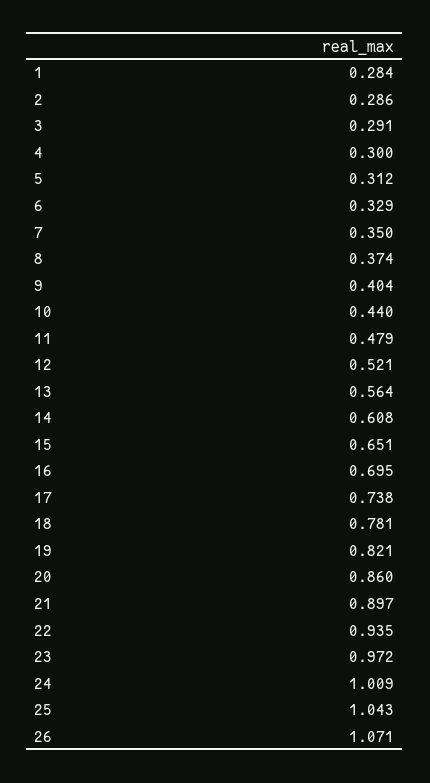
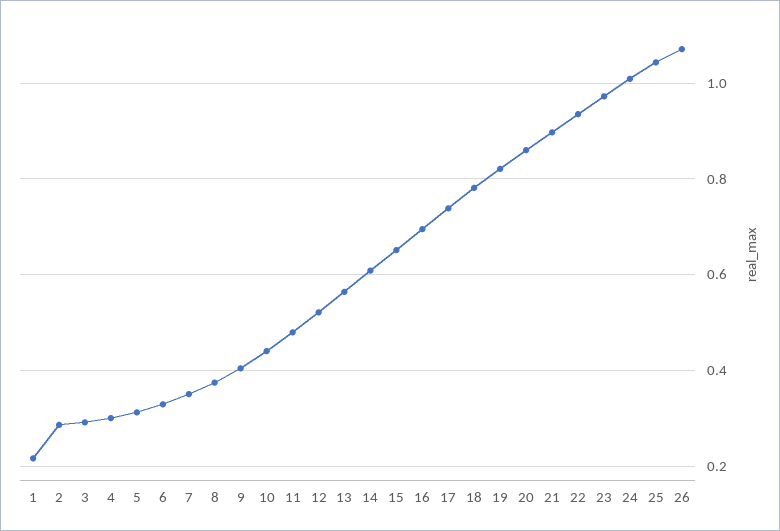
1: 0.284 -> 0.22

